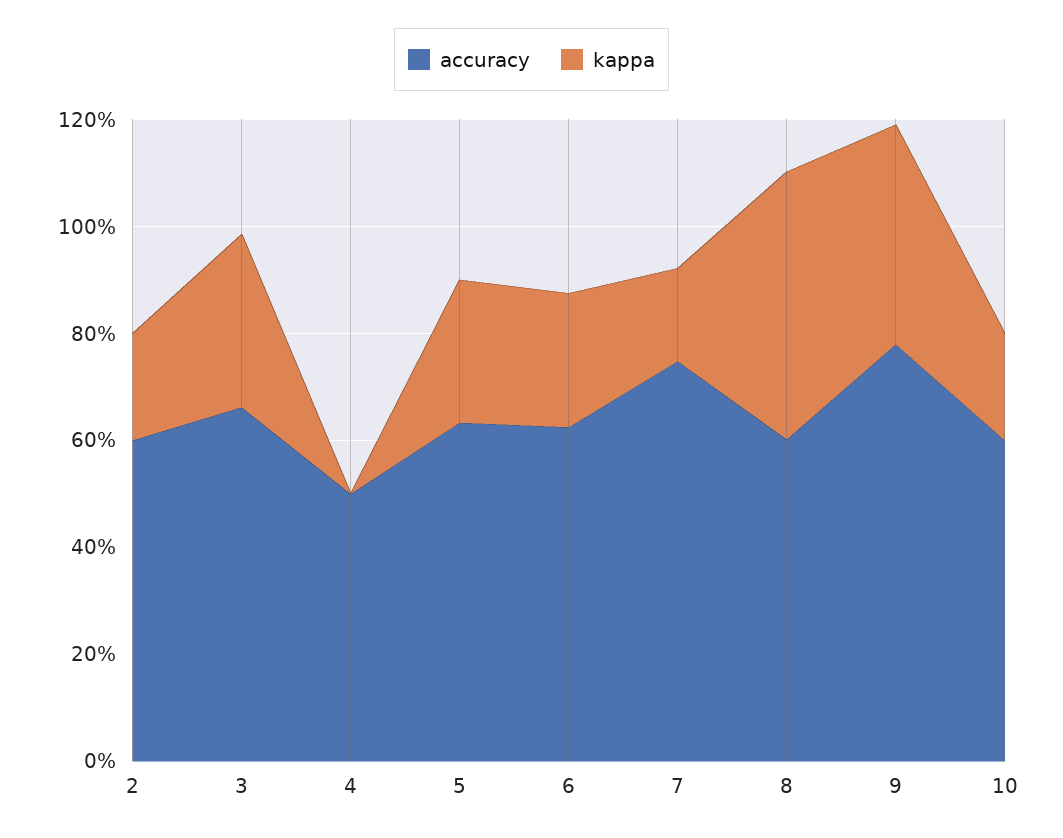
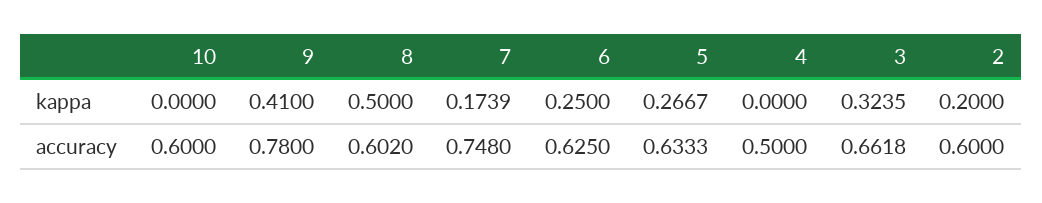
kappa, 10: 0.2 -> 0

